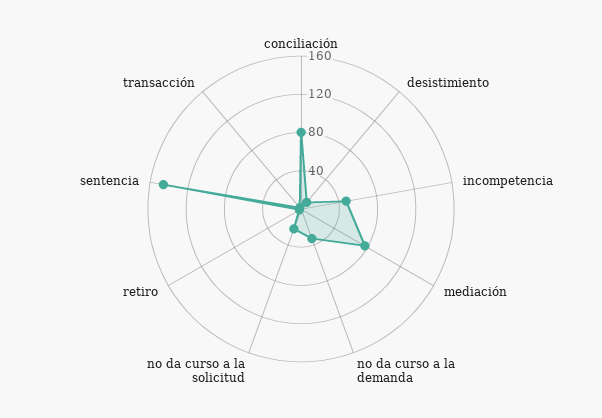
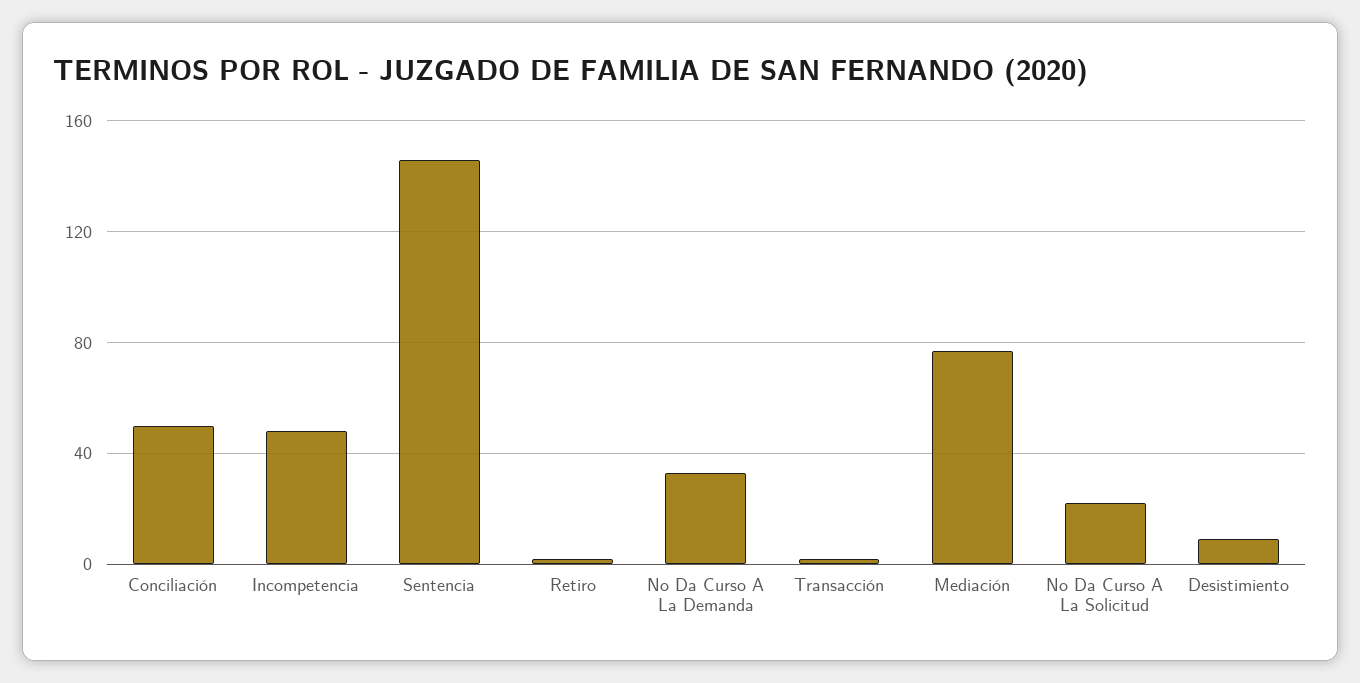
conciliación: 80 -> 50

